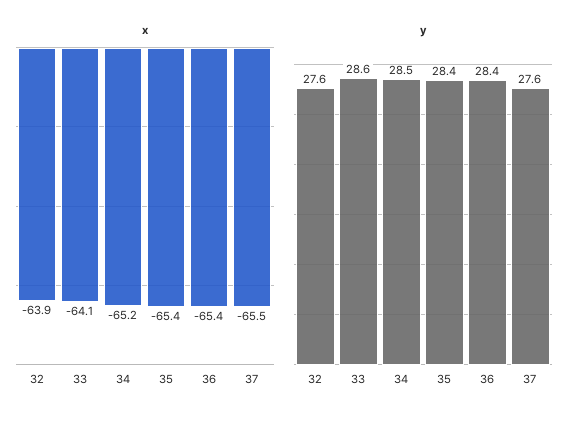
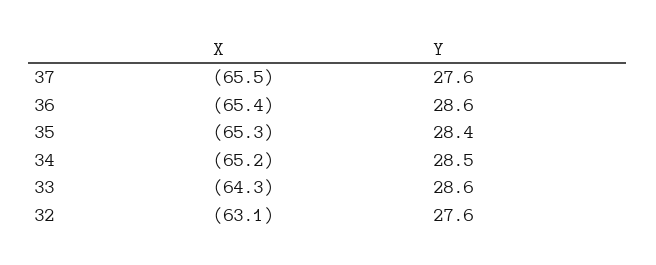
x, 32: -63.9 -> -63.1
x, 33: -64.1 -> -64.3
x, 35: -65.4 -> -65.3
y, 36: 28.4 -> 28.6

